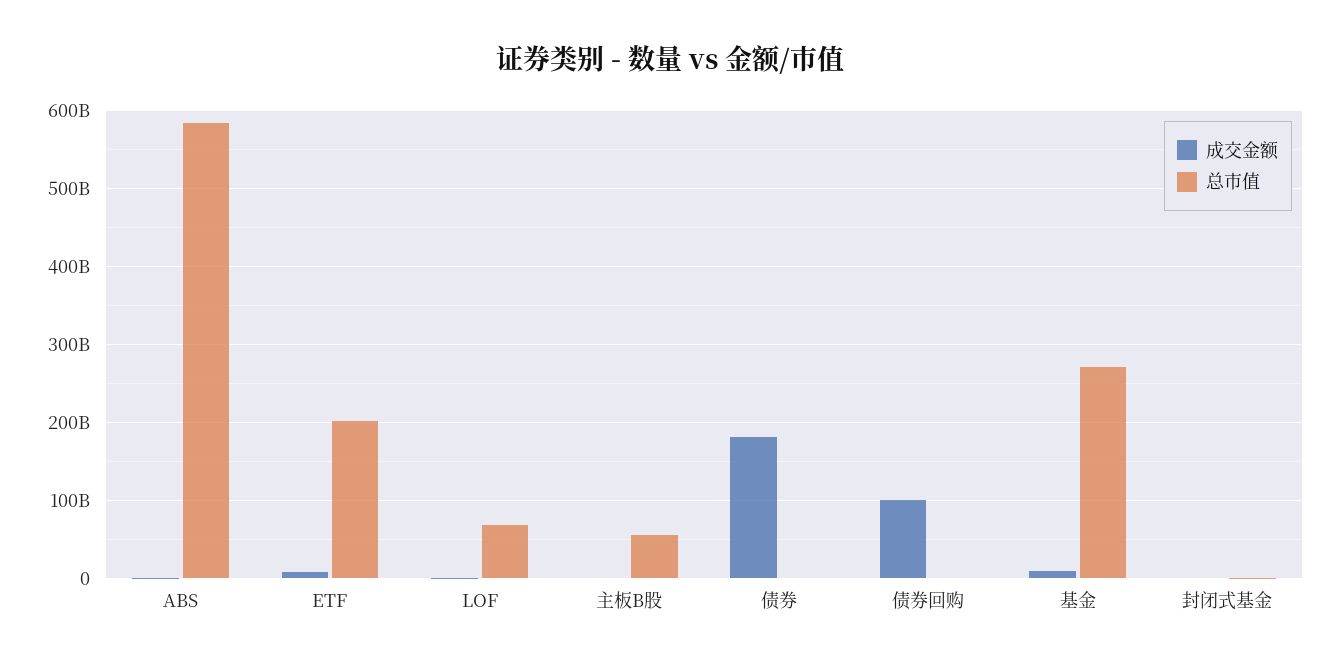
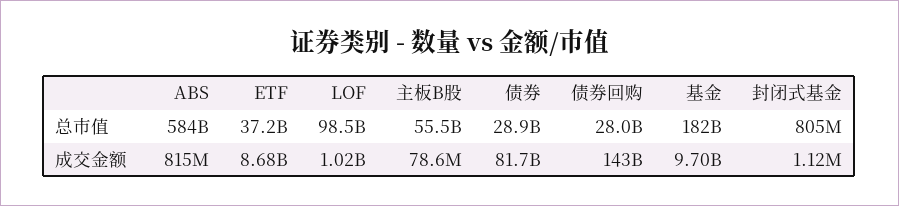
总市值, ETF: 200000000000 -> 37200000000
总市值, LOF: 70000000000 -> 98500000000
成交金额, 债券: 180000000000 -> 81700000000
总市值, 债券: 0 -> 28900000000
成交金额, 债券回购: 100000000000 -> 143000000000
总市值, 债券回购: 0 -> 28000000000
总市值, 基金: 270000000000 -> 182000000000

